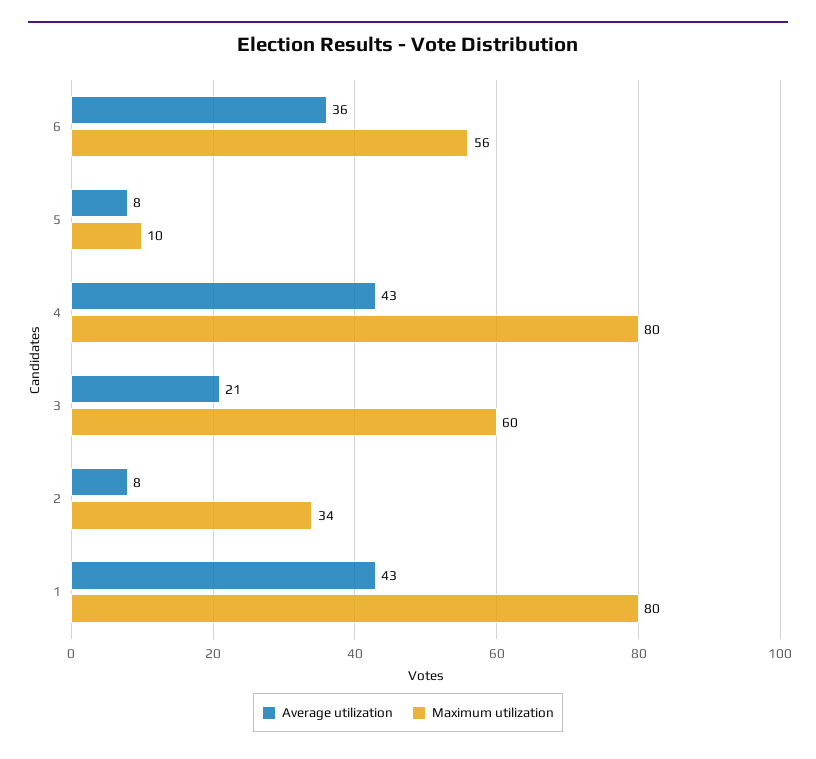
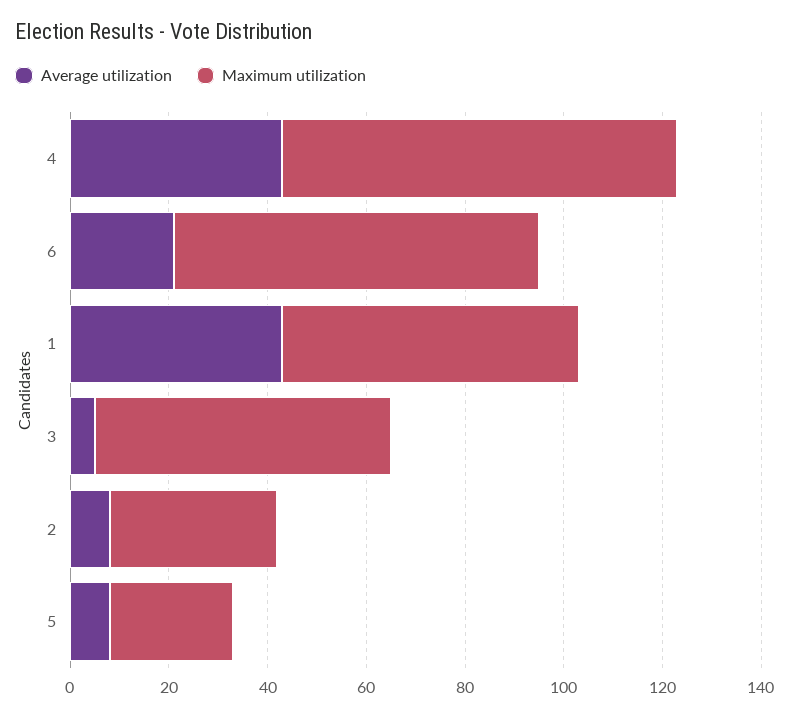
Average utilization, 6: 36 -> 20
Maximum utilization, 6: 56 -> 75
Maximum utilization, 5: 10 -> 25
Average utilization, 3: 21 -> 5
Maximum utilization, 1: 80 -> 60

